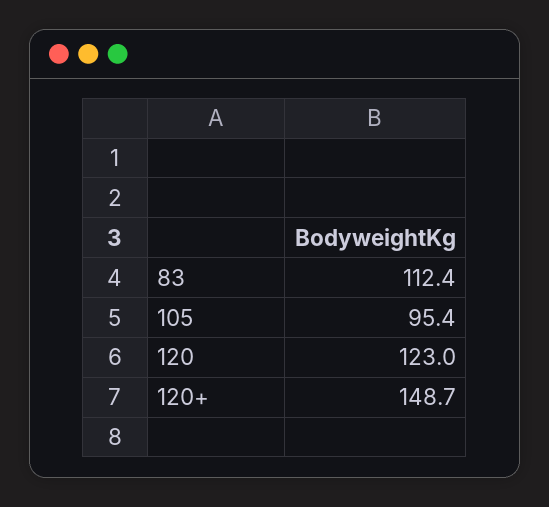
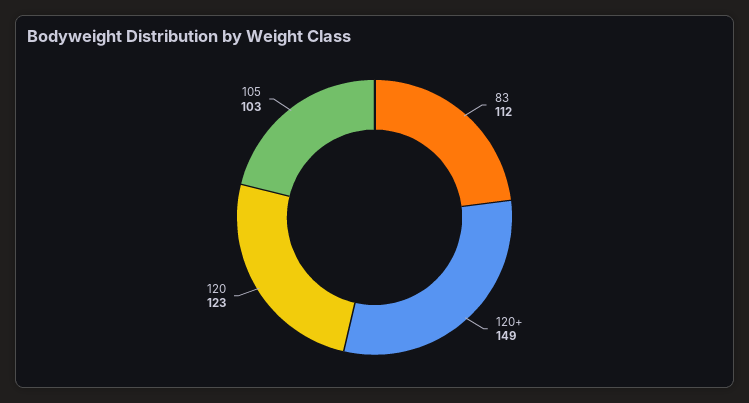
105: 95.4 -> 103

